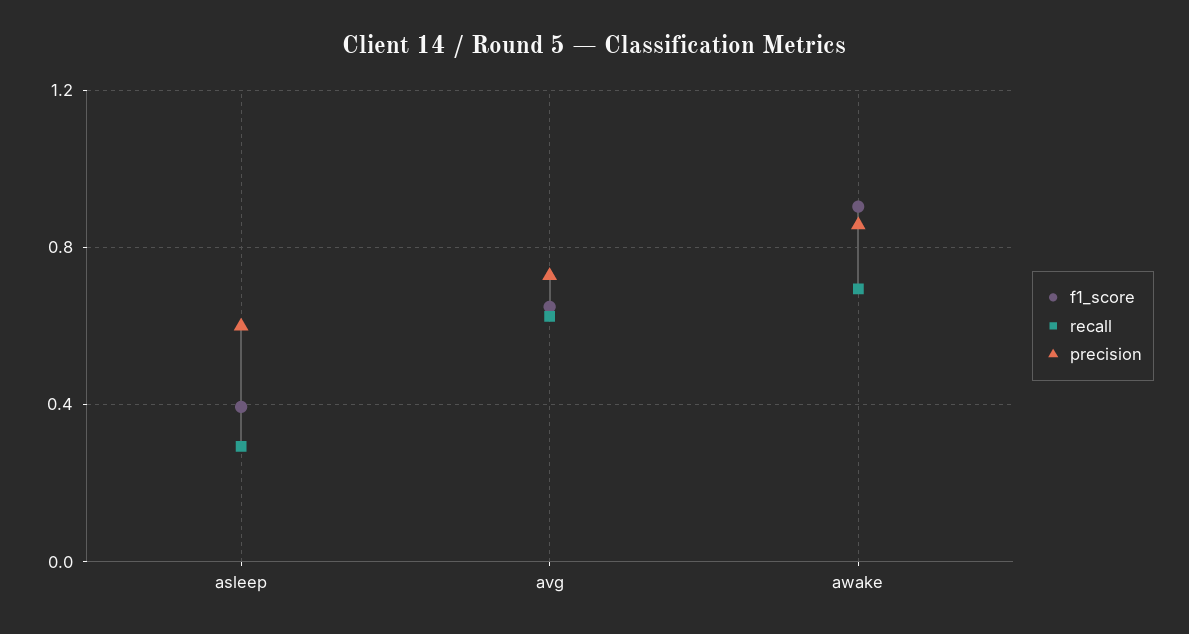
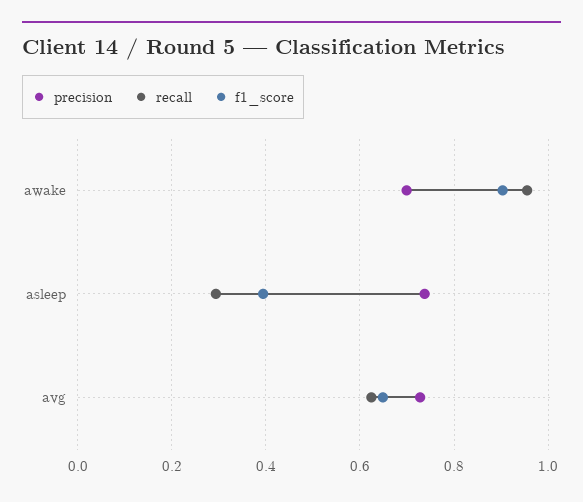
precision, asleep: 0.6 -> 0.74
recall, awake: 0.7 -> 0.96
precision, awake: 0.85 -> 0.7

